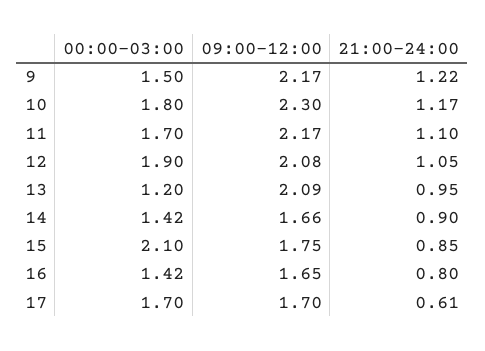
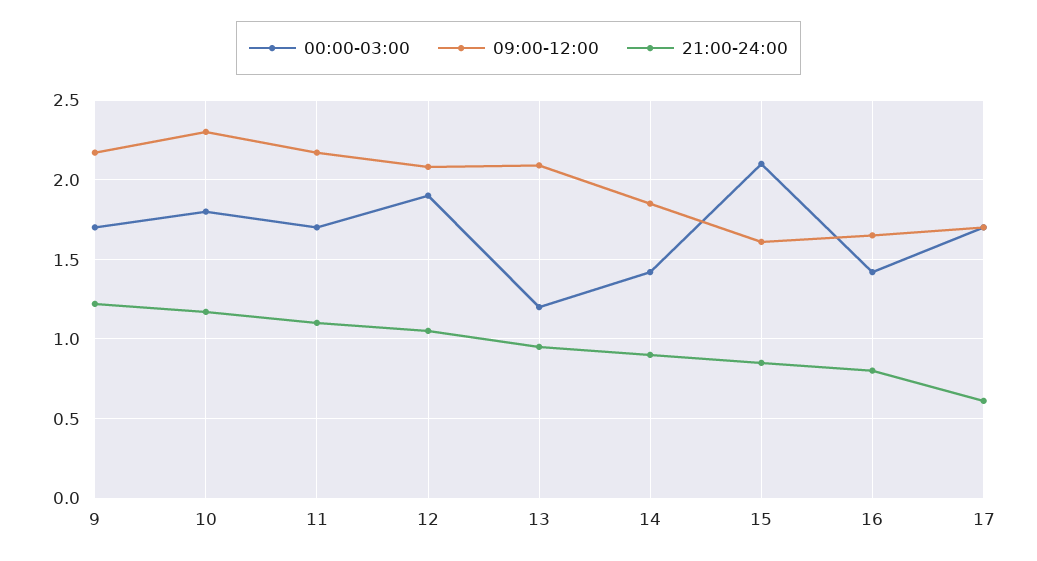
00:00-03:00, 9: 1.5 -> 1.7
09:00-12:00, 14: 1.66 -> 1.85
09:00-12:00, 15: 1.75 -> 1.6

